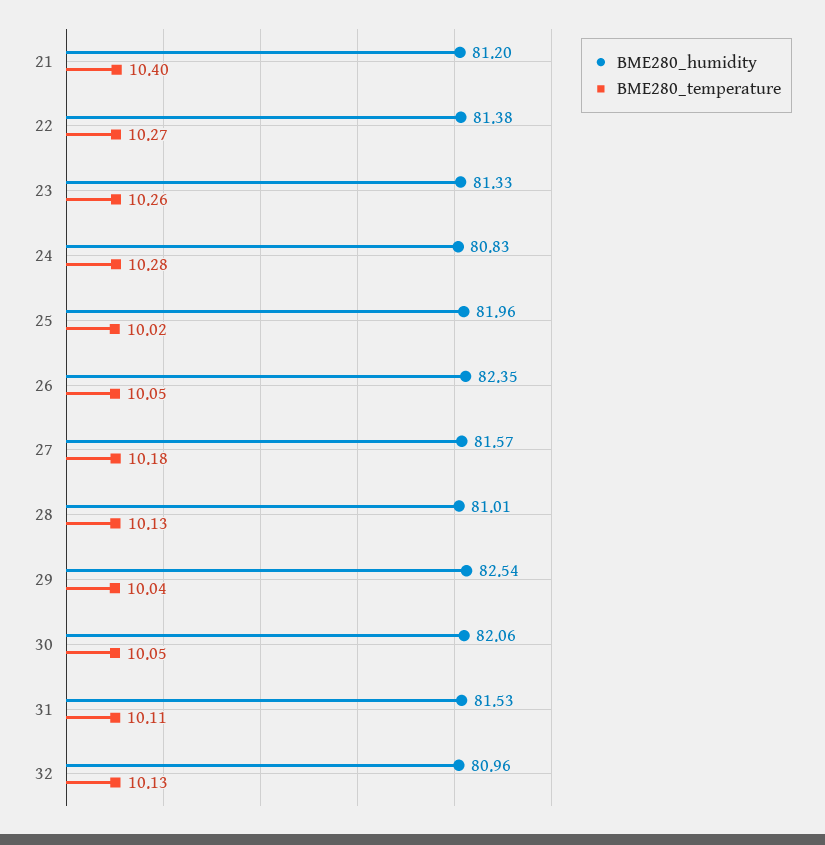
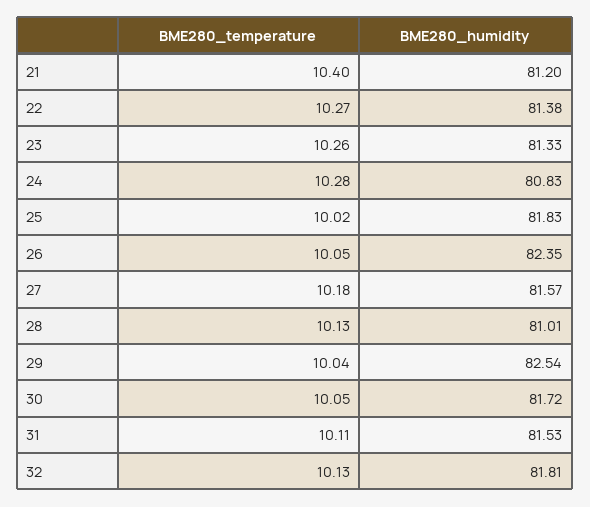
BME280_humidity, 25: 81.96 -> 81.83
BME280_humidity, 30: 82.06 -> 81.72
BME280_humidity, 32: 80.96 -> 81.81

